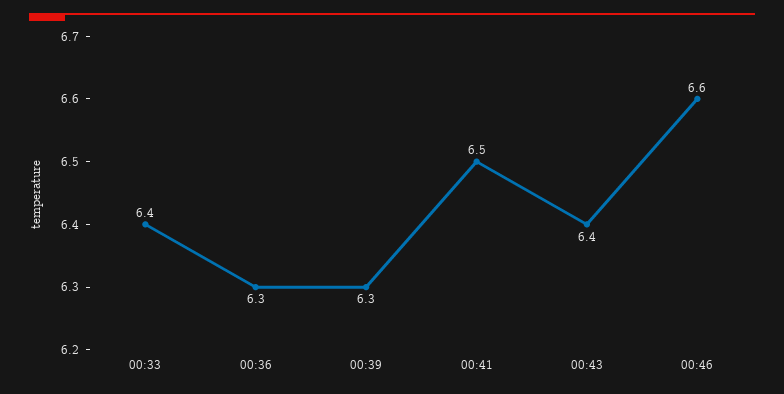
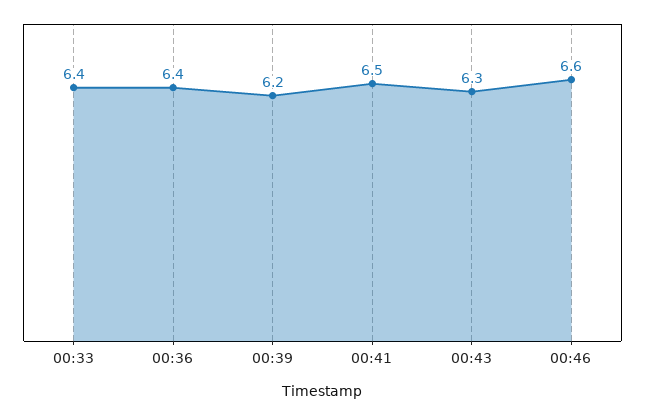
00:36: 6.3 -> 6.4
00:39: 6.3 -> 6.2
00:43: 6.4 -> 6.3

